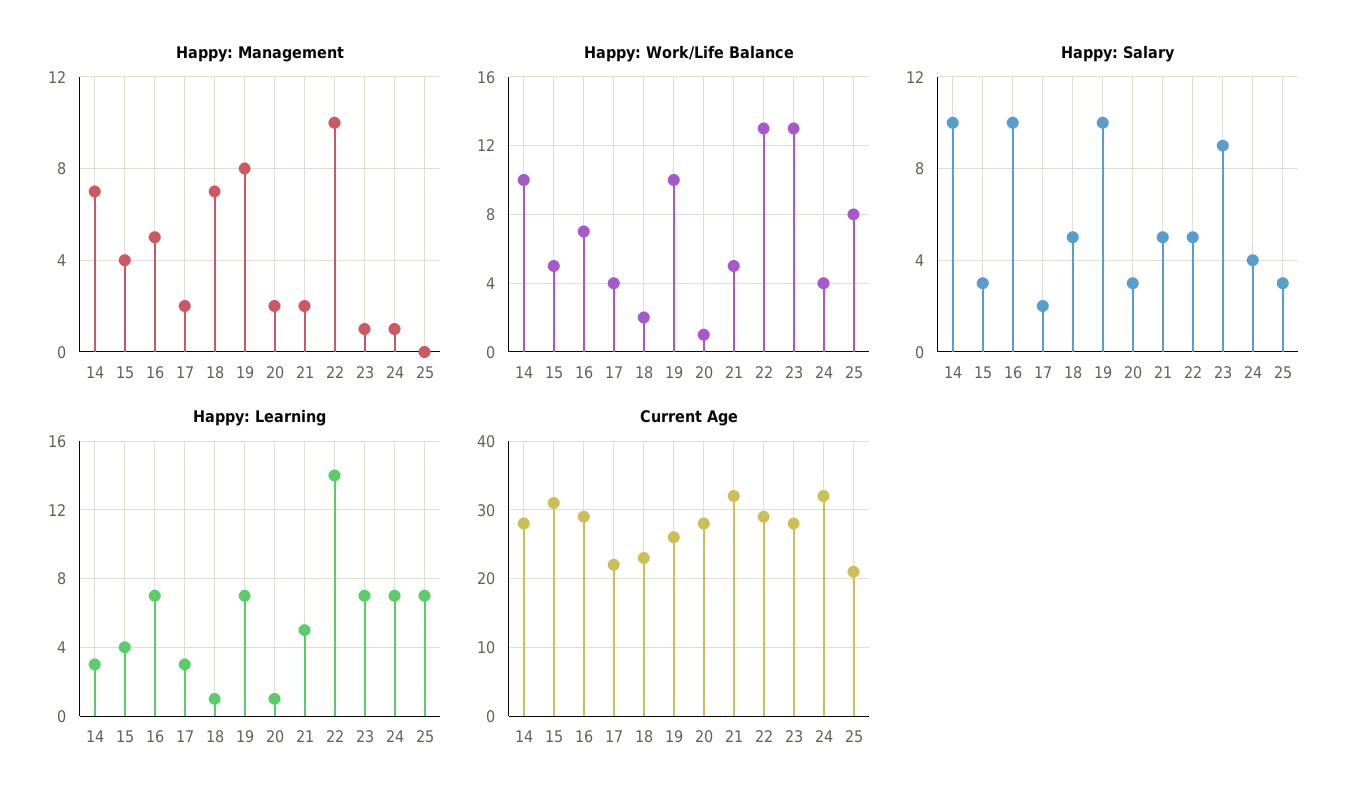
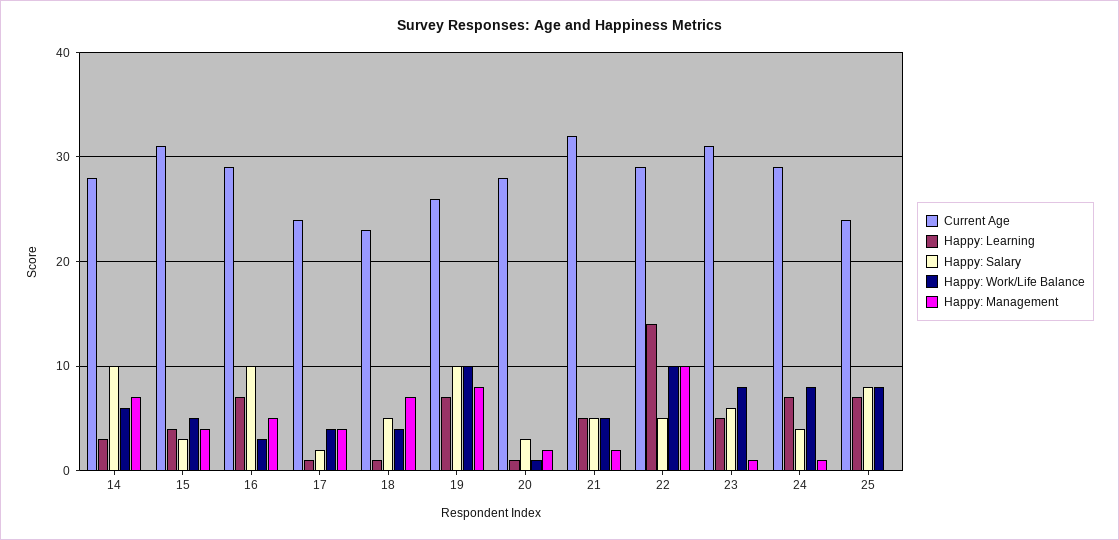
Happy: Management, 17: 2 -> 4
Happy: Work/Life Balance, 14: 10 -> 6
Happy: Work/Life Balance, 16: 7 -> 3
Happy: Work/Life Balance, 18: 2 -> 4
Happy: Work/Life Balance, 22: 13 -> 10
Happy: Work/Life Balance, 23: 13 -> 8
Happy: Work/Life Balance, 24: 4 -> 8
Happy: Salary, 23: 9 -> 6
Happy: Salary, 25: 3 -> 8
Happy: Learning, 17: 3 -> 1
Happy: Learning, 23: 7 -> 5
Current Age, 17: 22 -> 24
Current Age, 23: 28 -> 31
Current Age, 24: 32 -> 29
Current Age, 25: 21 -> 24

